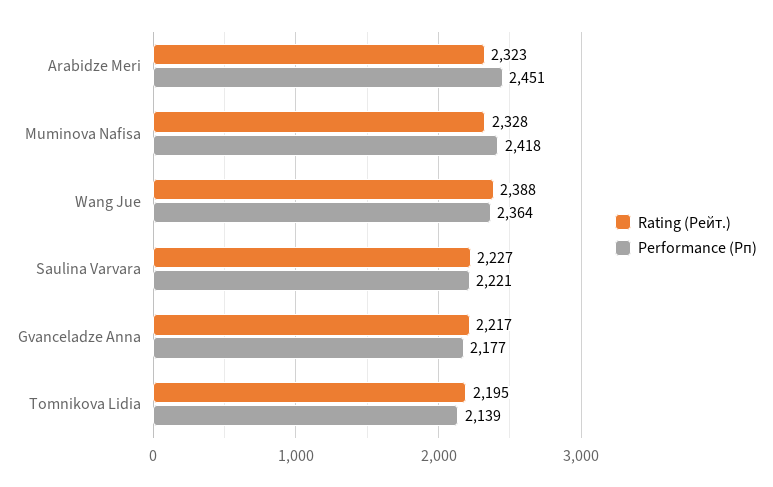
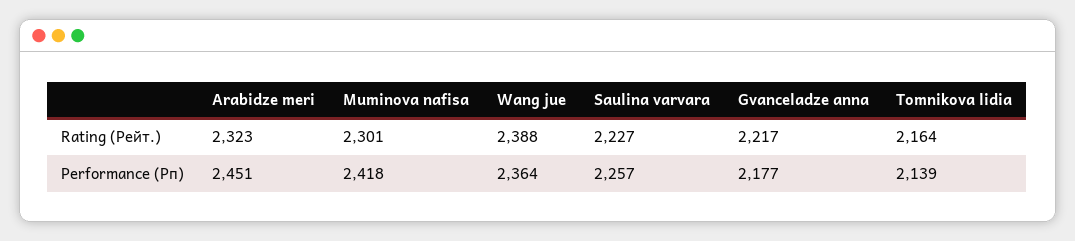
Rating (Рейт.), Muminova Nafisa: 2328 -> 2301
Performance (Рп), Saulina Varvara: 2221 -> 2257
Rating (Рейт.), Tomnikova Lidia: 2195 -> 2164

